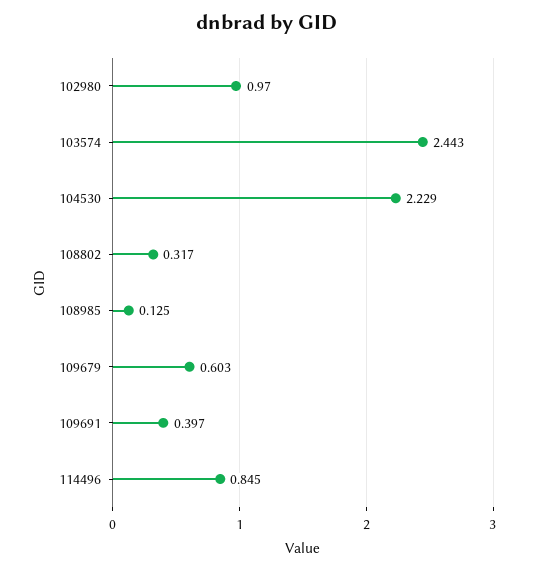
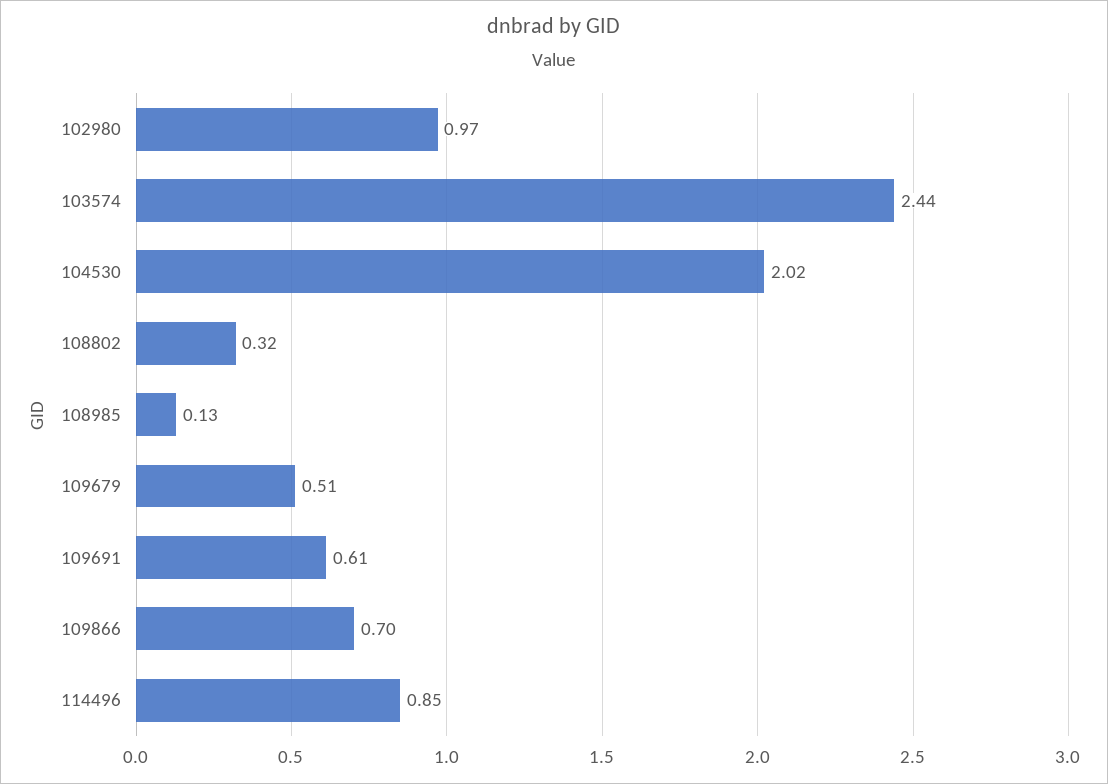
104530: 2.229 -> 2.02
109679: 0.603 -> 0.51
109691: 0.397 -> 0.61
109866: none -> 0.7

